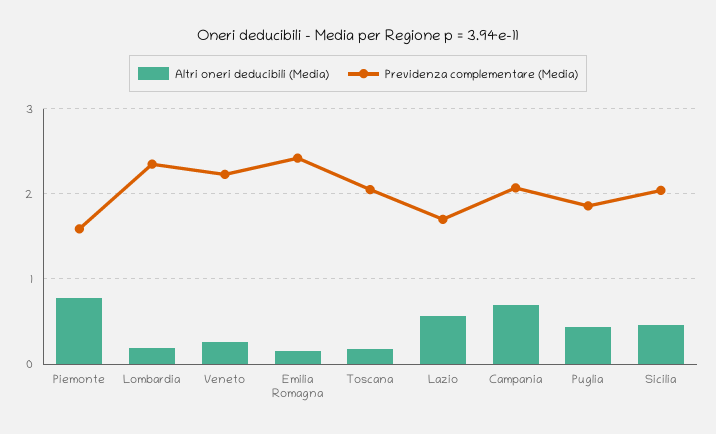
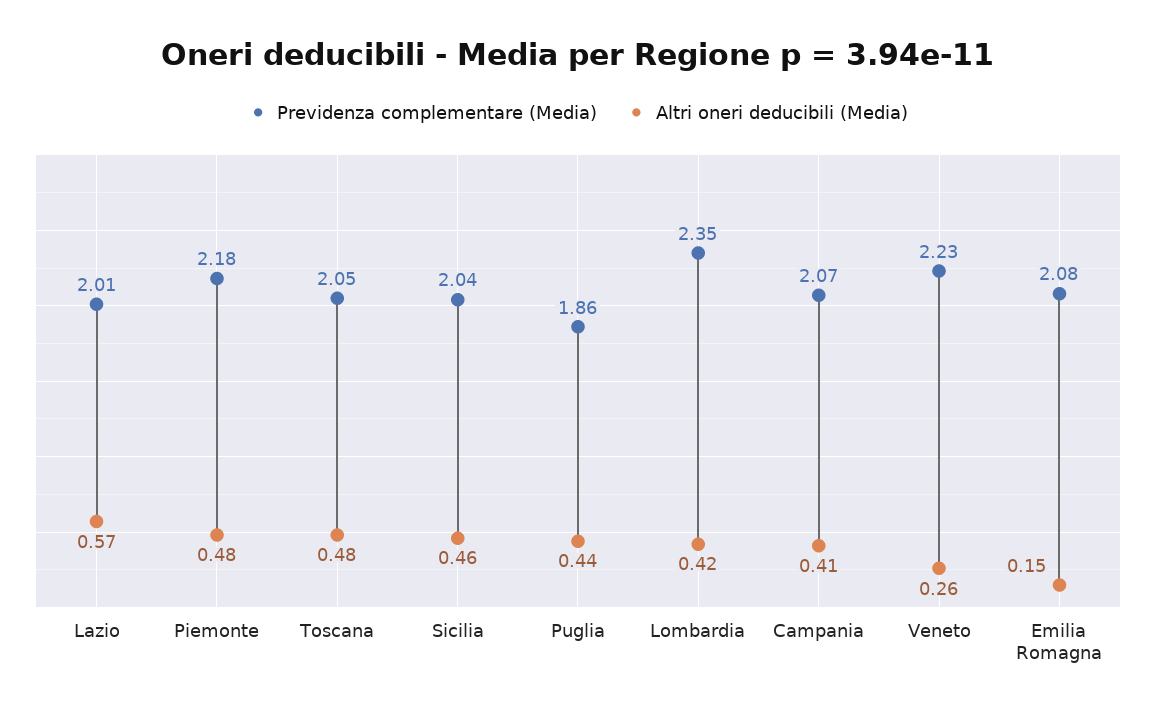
Altri oneri deducibili (Media), Piemonte: 0.8 -> 0.48
Previdenza complementare (Media), Piemonte: 1.6 -> 2.18
Altri oneri deducibili (Media), Lombardia: 0.2 -> 0.42
Previdenza complementare (Media), Emilia Romagna: 2.4 -> 2.08
Altri oneri deducibili (Media), Toscana: 0.2 -> 0.48
Previdenza complementare (Media), Lazio: 1.7 -> 2.01
Altri oneri deducibili (Media), Campania: 0.7 -> 0.41

